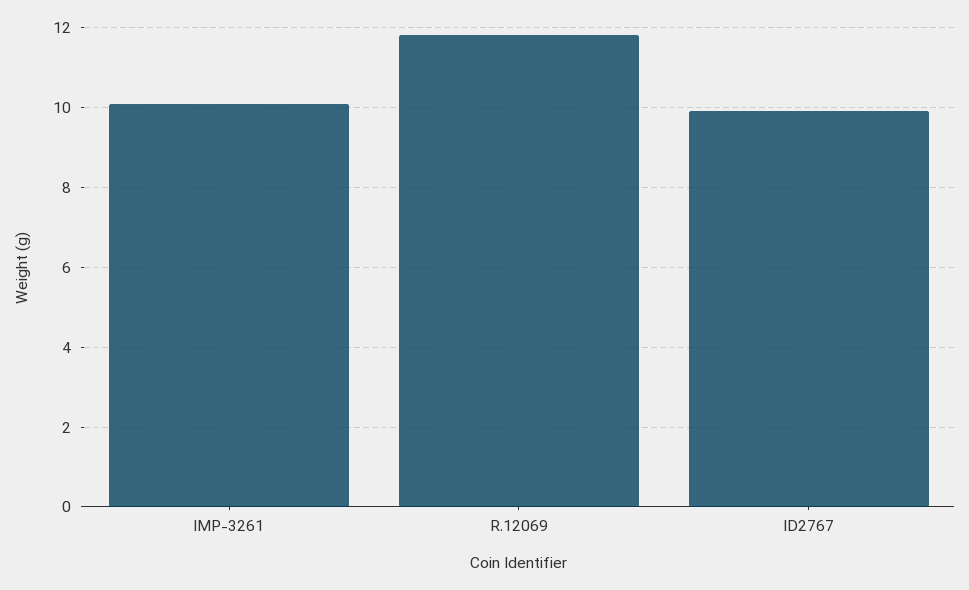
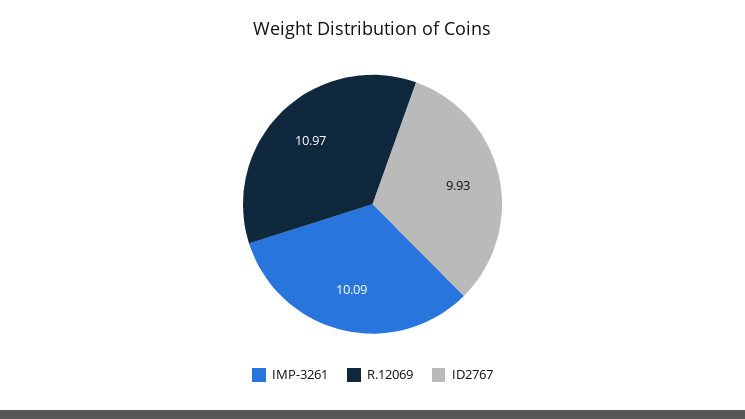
R.12069: 11.8 -> 10.97

